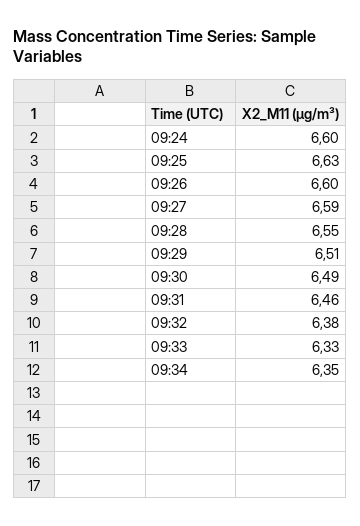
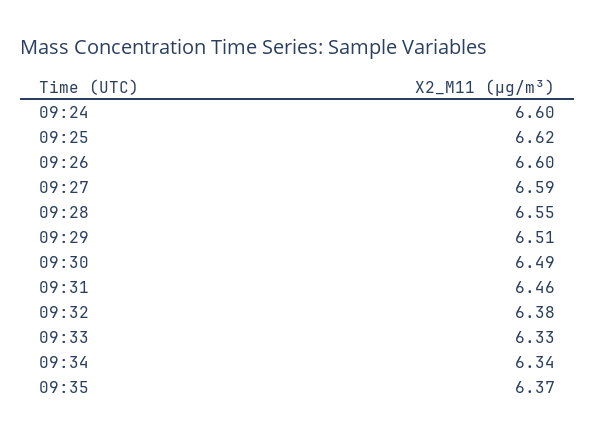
09:25: 6.63 -> 6.62
09:34: 6.35 -> 6.34
09:35: none -> 6.37

